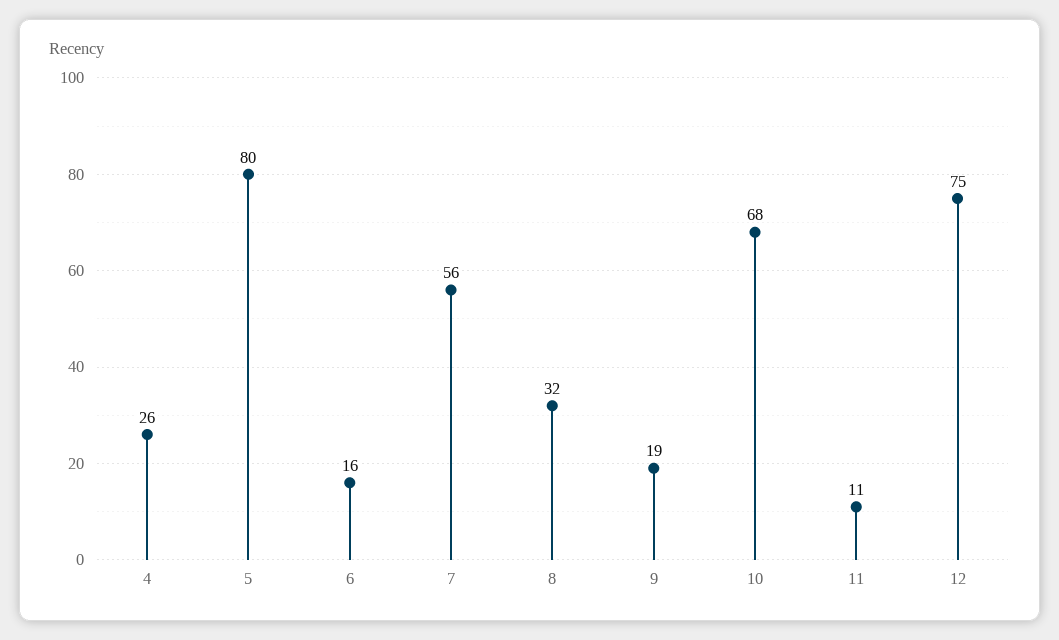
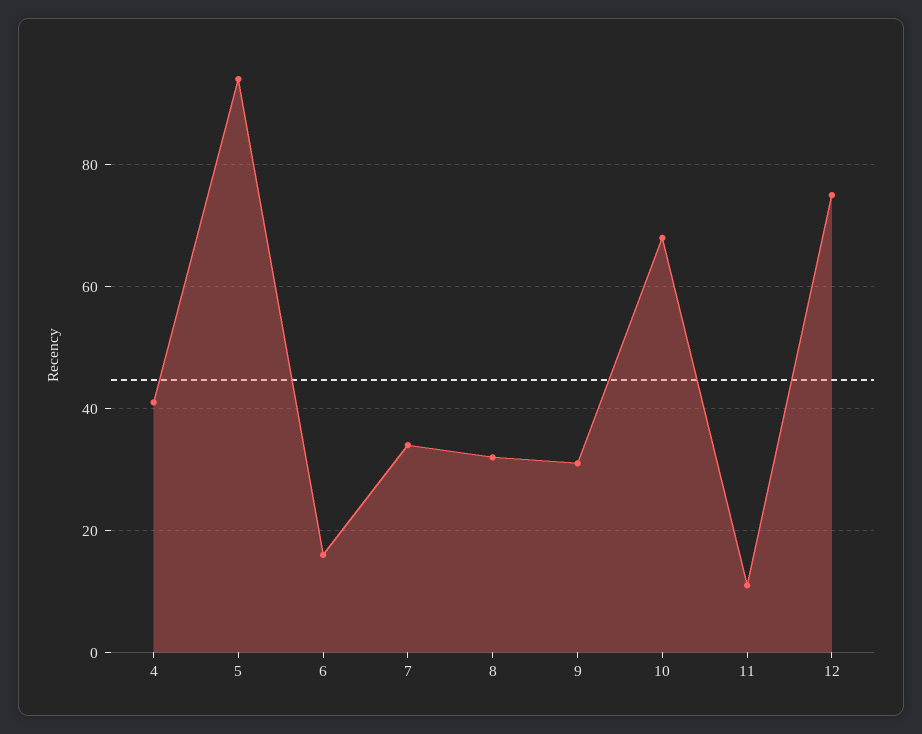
4: 26 -> 40
5: 80 -> 95
7: 56 -> 35
9: 19 -> 30

